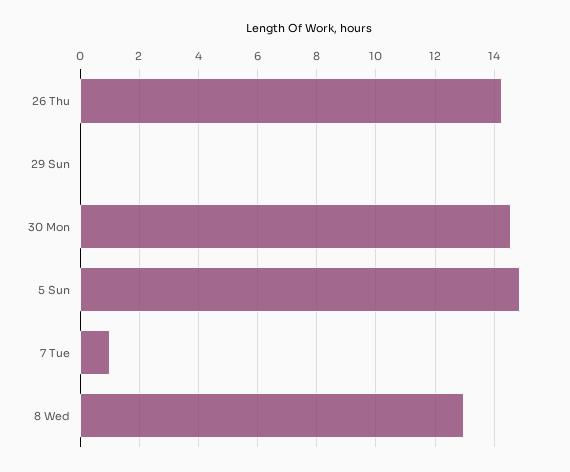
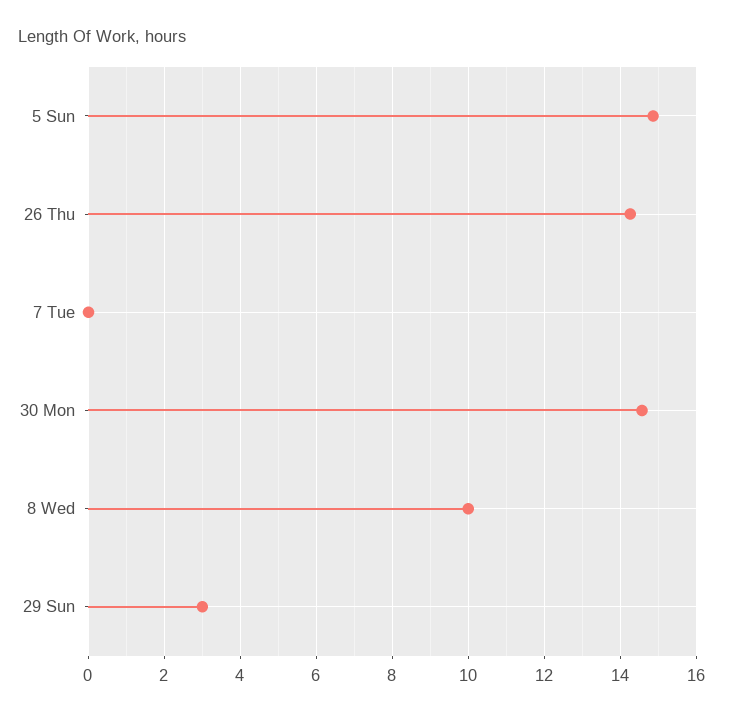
29 Sun: 0 -> 3
7 Tue: 1 -> 0
8 Wed: 13 -> 10

